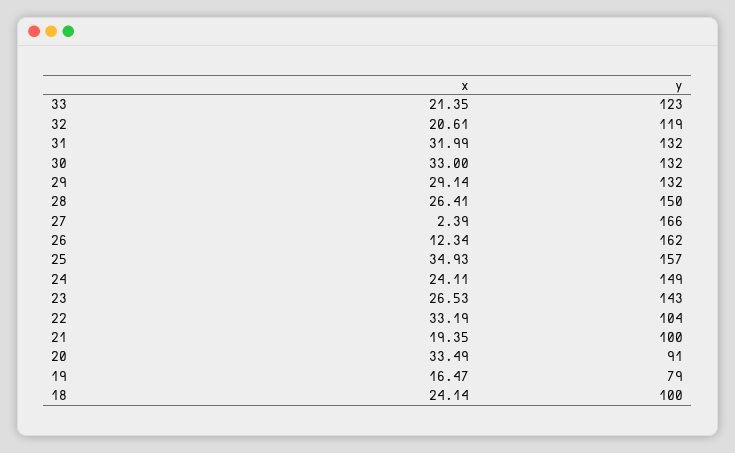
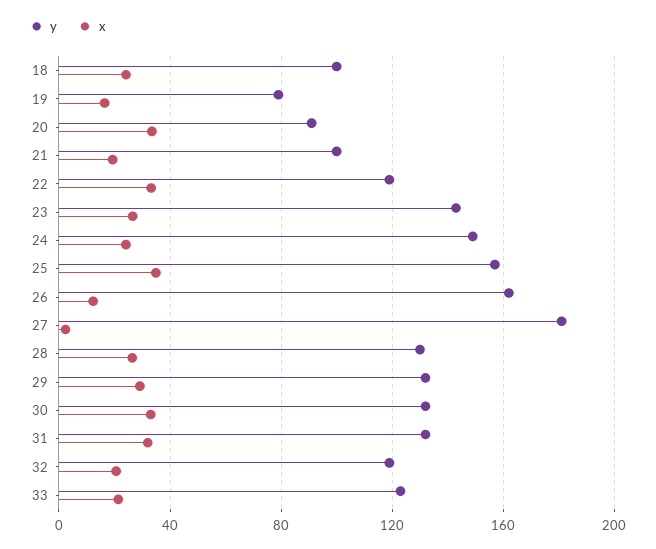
y, 28: 150 -> 130
y, 27: 166 -> 180
y, 22: 104 -> 120

